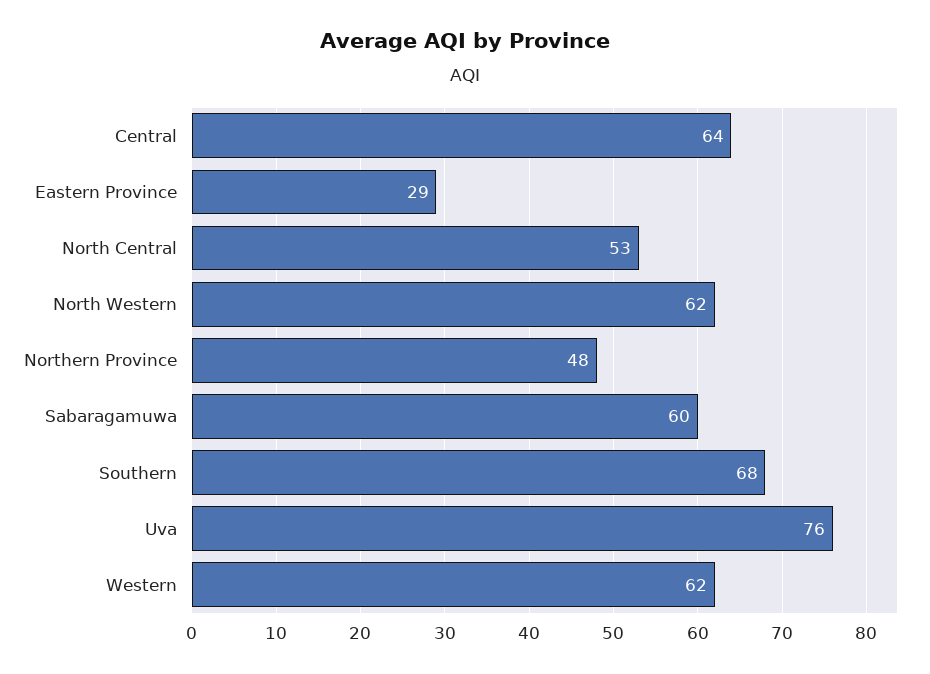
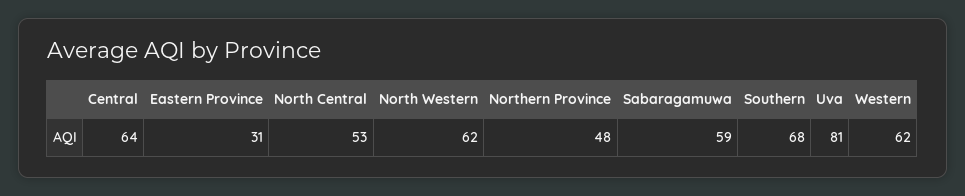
Eastern Province: 29 -> 31
Sabaragamuwa: 60 -> 59
Uva: 76 -> 81

